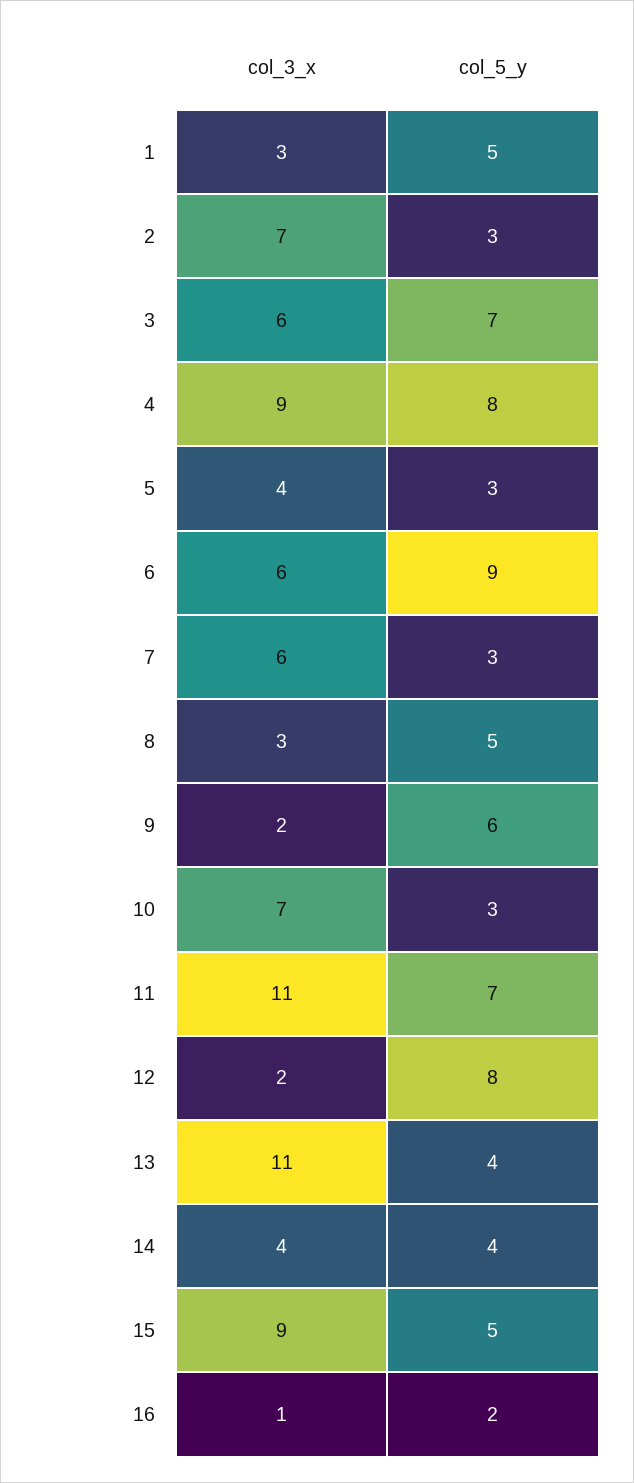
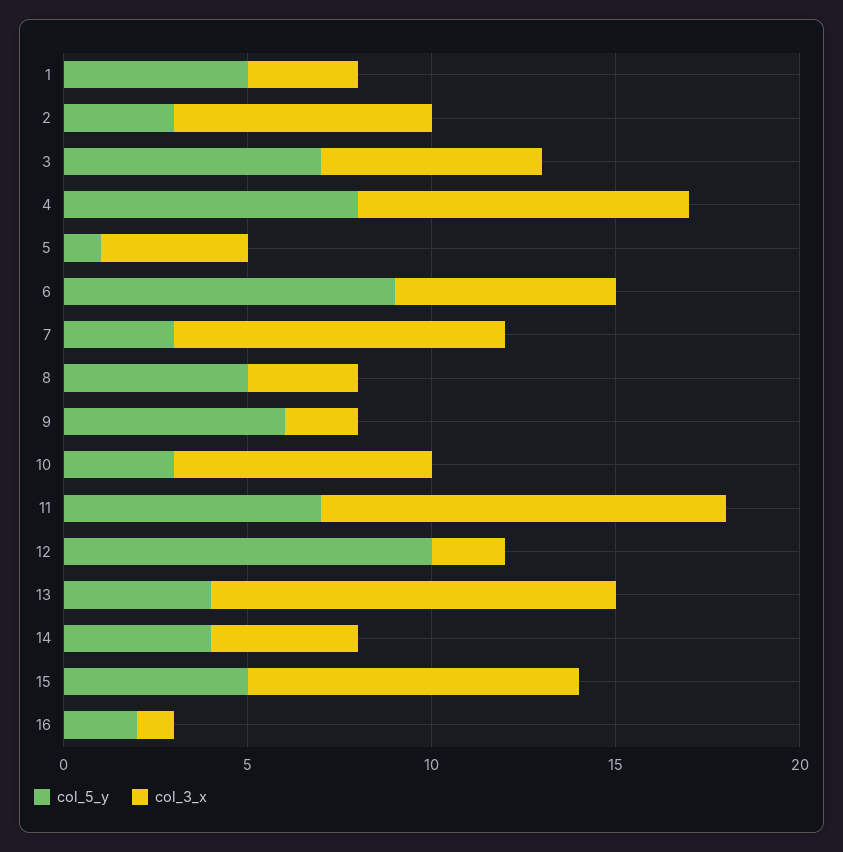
col_5_y, 5: 3 -> 1
col_3_x, 7: 6 -> 9
col_5_y, 12: 8 -> 10

